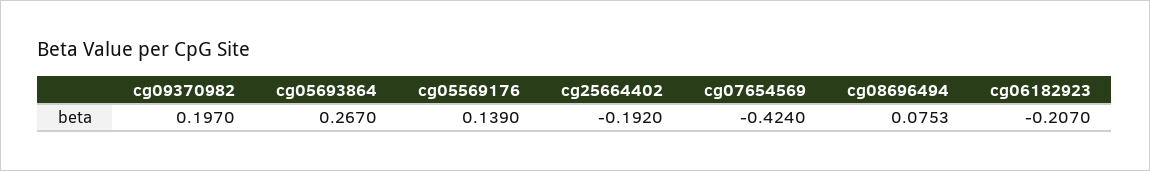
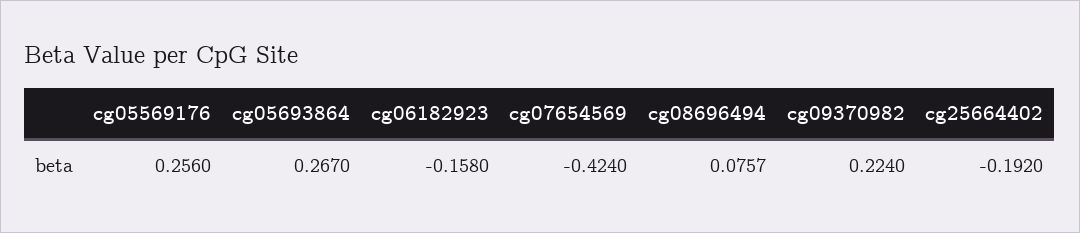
cg09370982: 0.197 -> 0.224
cg05569176: 0.139 -> 0.256
cg08696494: 0.0753 -> 0.0757
cg06182923: -0.207 -> -0.158

